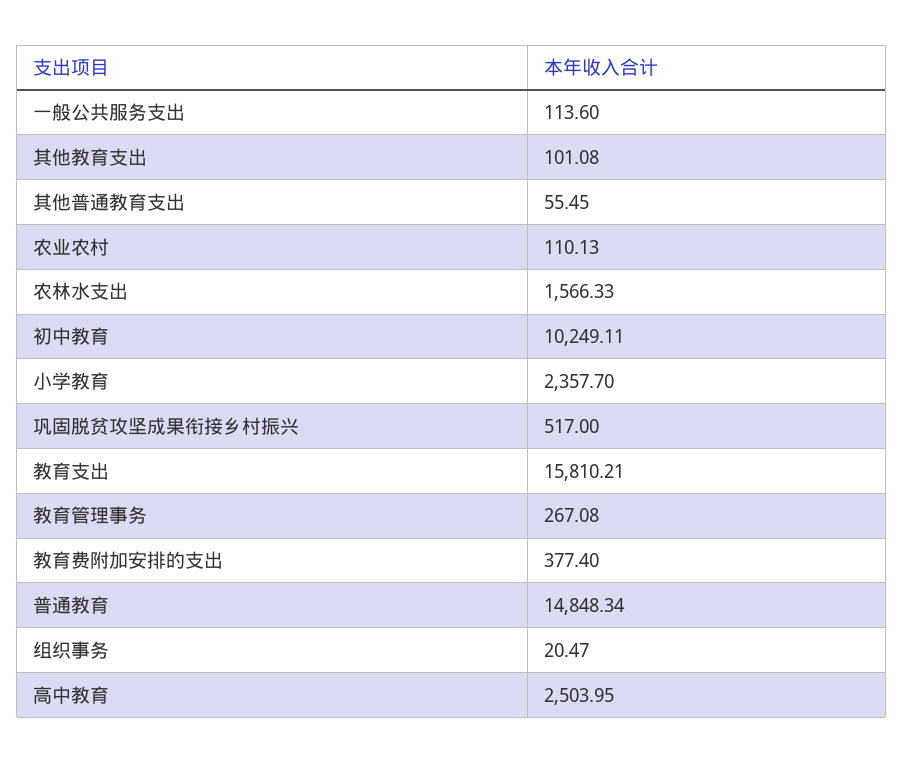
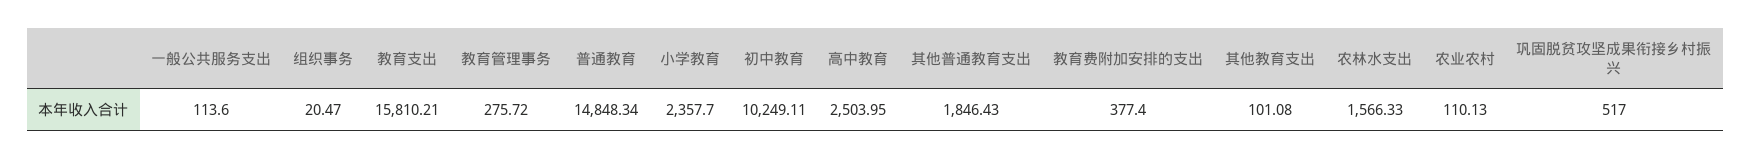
其他普通教育支出: 55.45 -> 1846.43
教育管理事务: 267.08 -> 275.72

